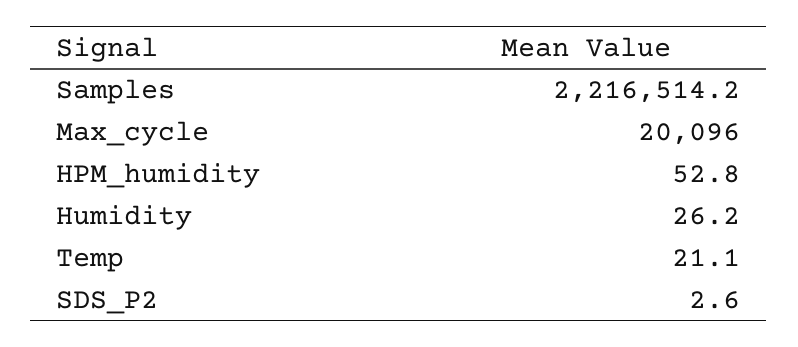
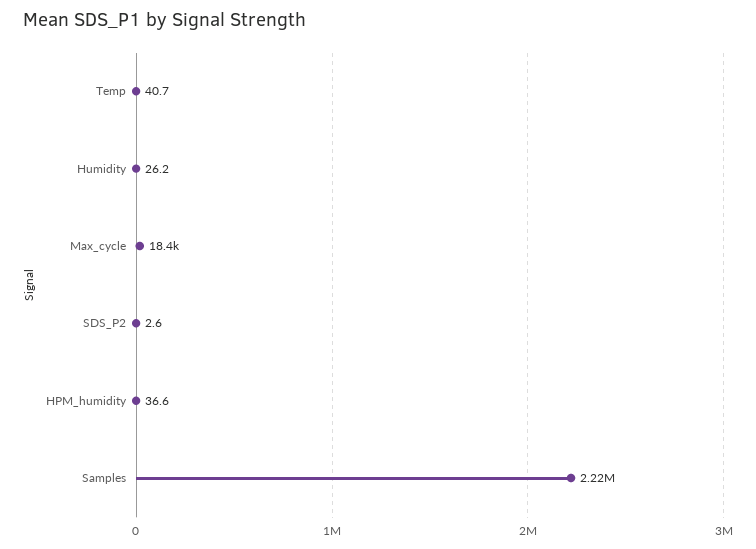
Max_cycle: 20096 -> 18400
HPM_humidity: 52.8 -> 36.6
Temp: 21.1 -> 40.7

